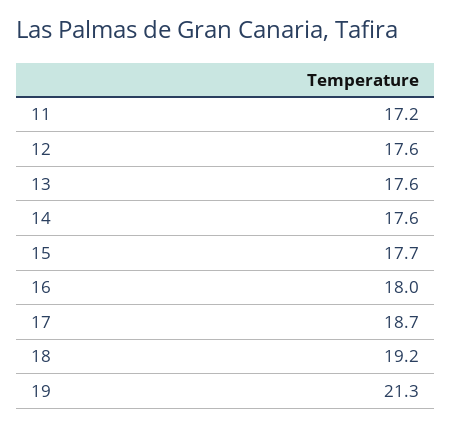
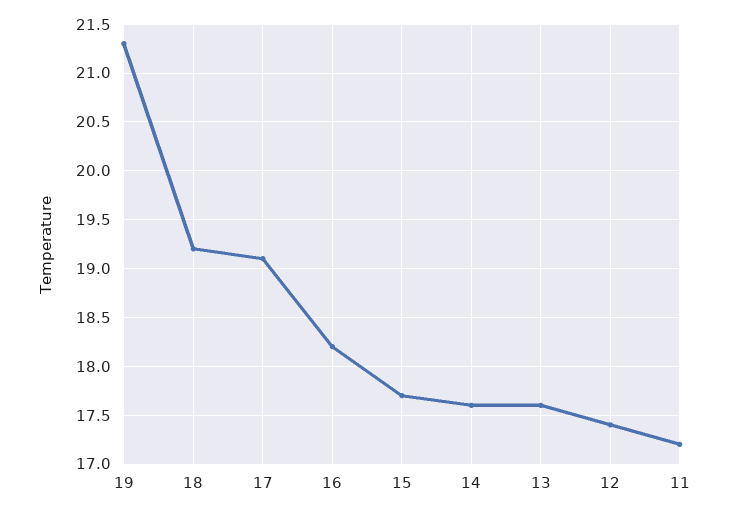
12: 17.6 -> 17.4
16: 18 -> 18.2
17: 18.7 -> 19.1

